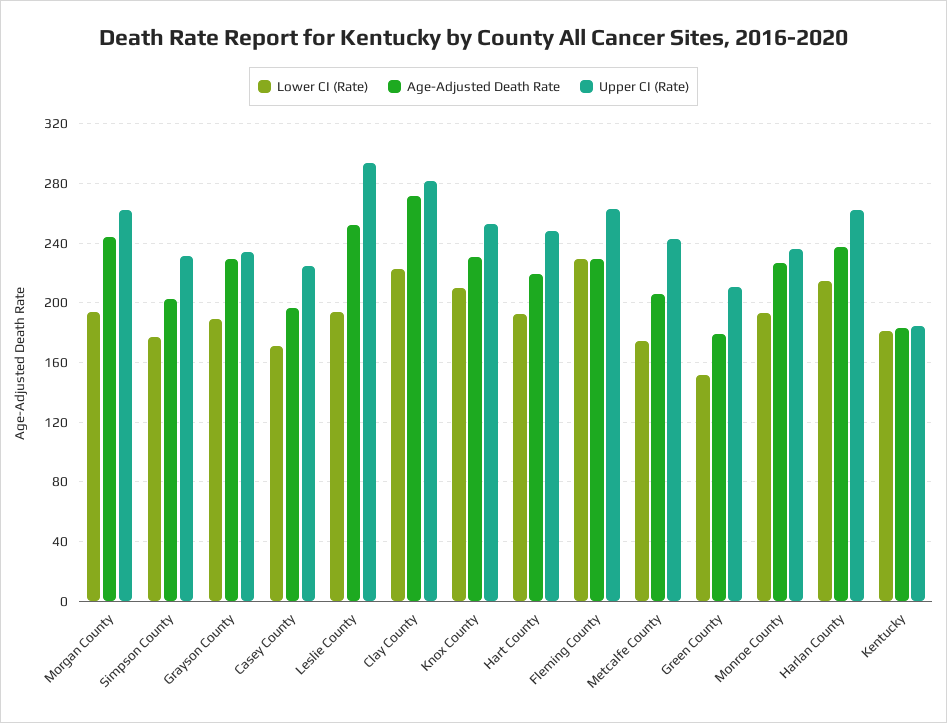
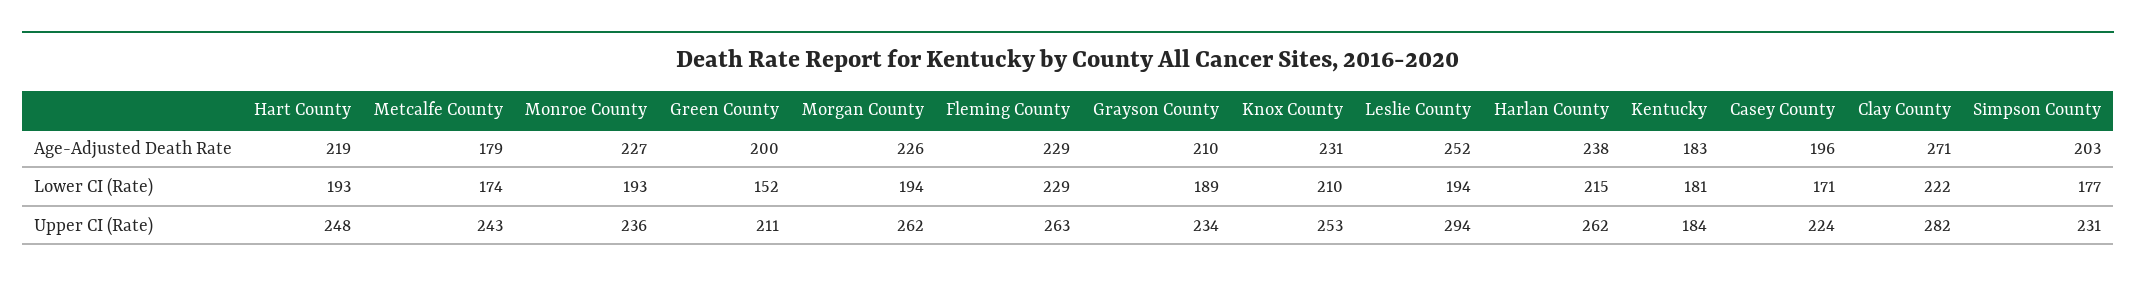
Age-Adjusted Death Rate, Morgan County: 245 -> 226
Age-Adjusted Death Rate, Grayson County: 230 -> 210
Age-Adjusted Death Rate, Metcalfe County: 205 -> 179
Age-Adjusted Death Rate, Green County: 180 -> 200

